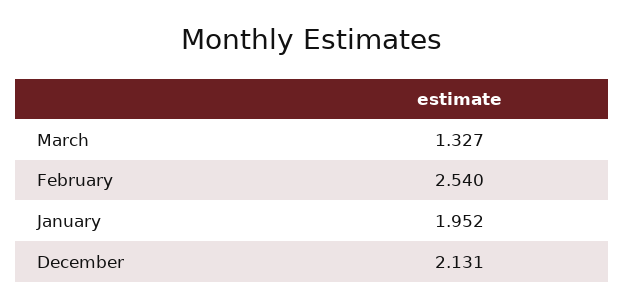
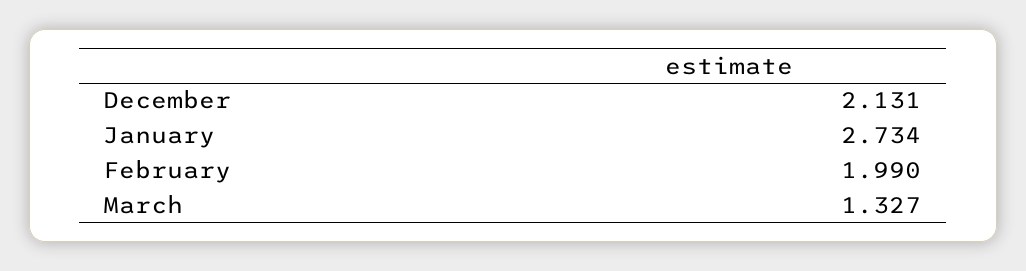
February: 2.54 -> 1.99
January: 1.952 -> 2.734

